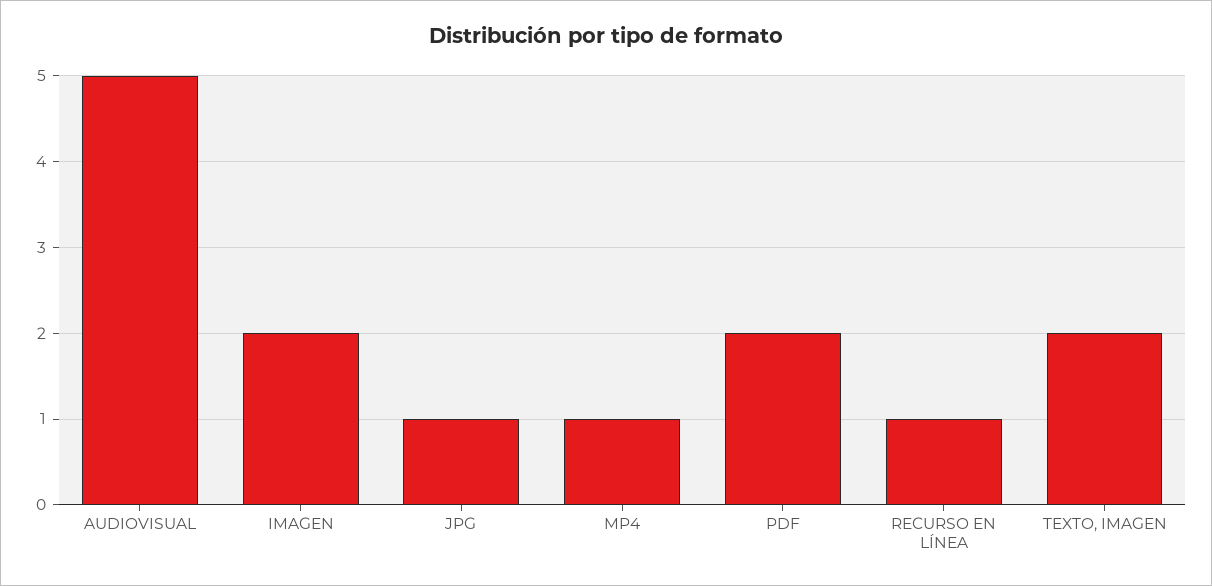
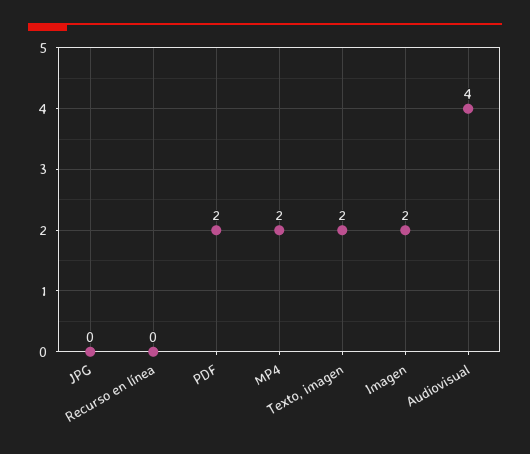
AUDIOVISUAL: 5 -> 4
JPG: 1 -> 0
MP4: 1 -> 2
RECURSO EN LÍNEA: 1 -> 0

